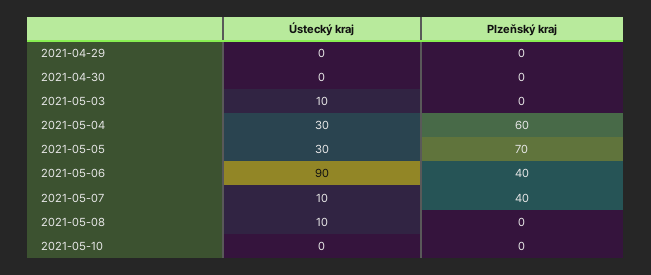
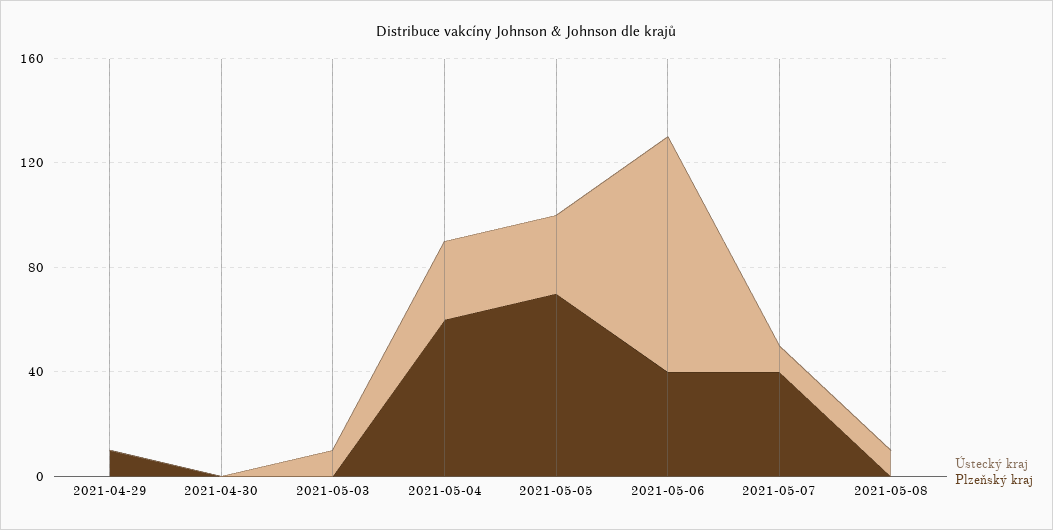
Plzeňský kraj, 2021-04-29: 0 -> 10
Ústecký kraj, 2021-05-10: 0 -> none
Plzeňský kraj, 2021-05-10: 0 -> none

